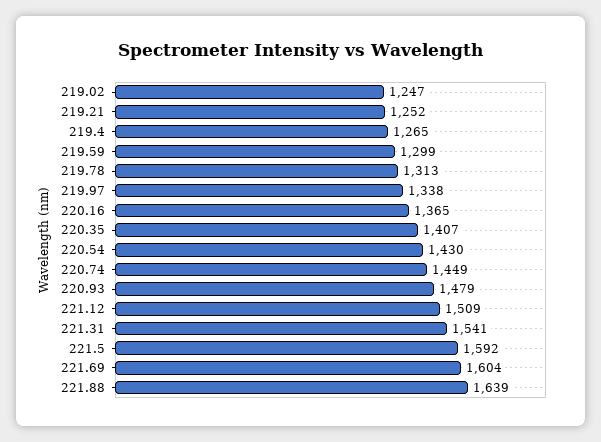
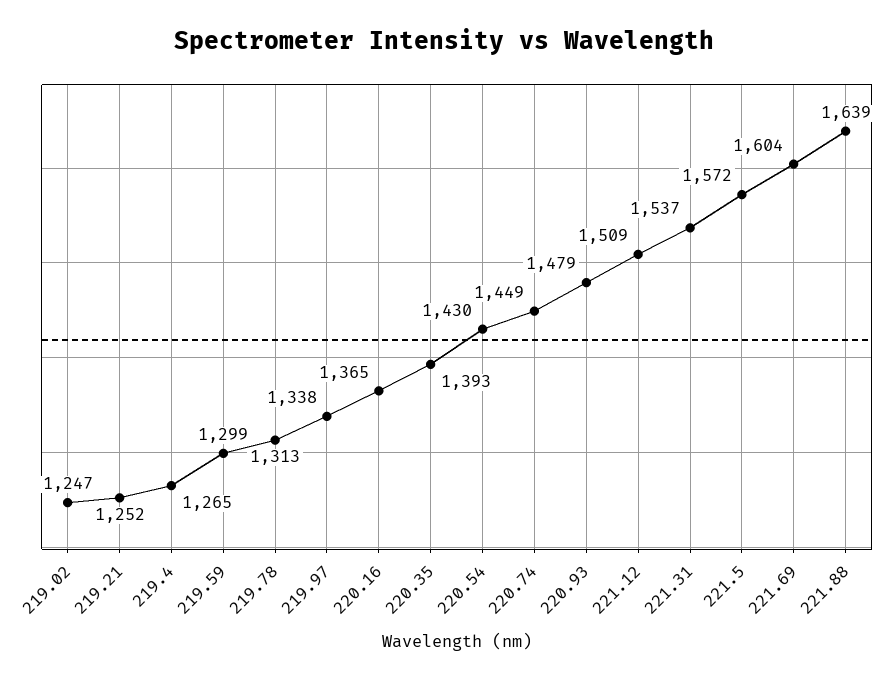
220.35: 1407 -> 1393
221.31: 1541 -> 1537
221.5: 1592 -> 1572

